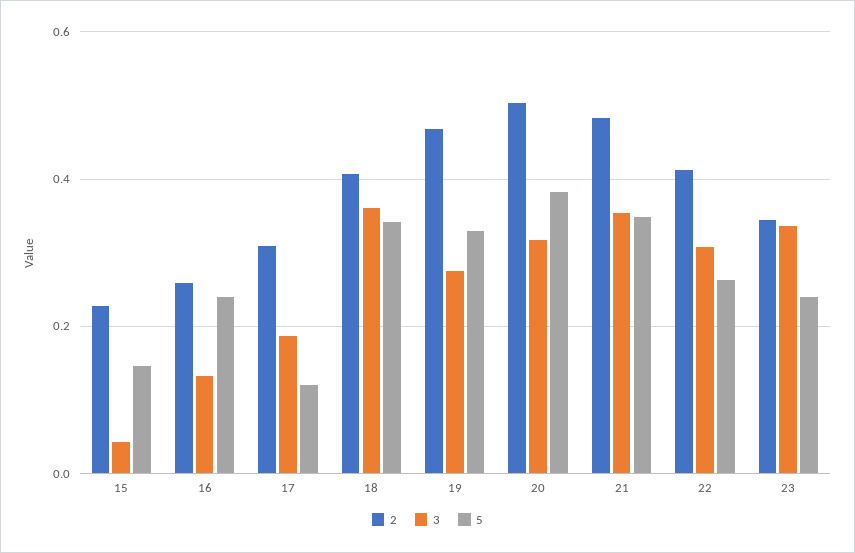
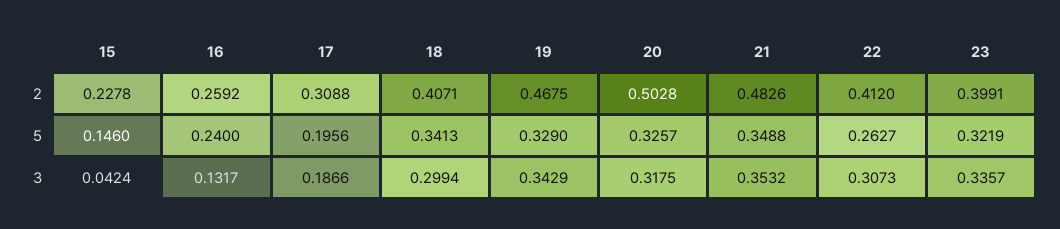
5, 17: 0.12 -> 0.1956
3, 18: 0.36 -> 0.2994
3, 19: 0.28 -> 0.3429
5, 20: 0.38 -> 0.3257
2, 23: 0.34 -> 0.3991
5, 23: 0.24 -> 0.3219

